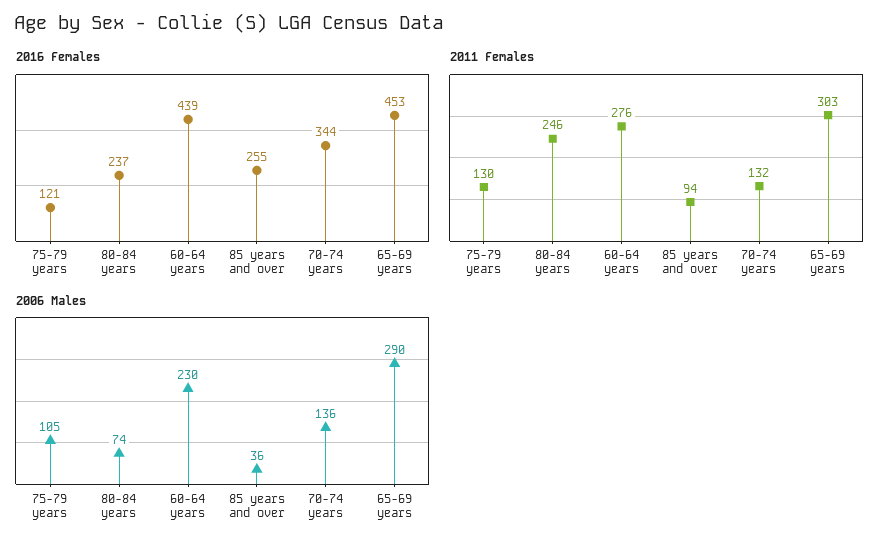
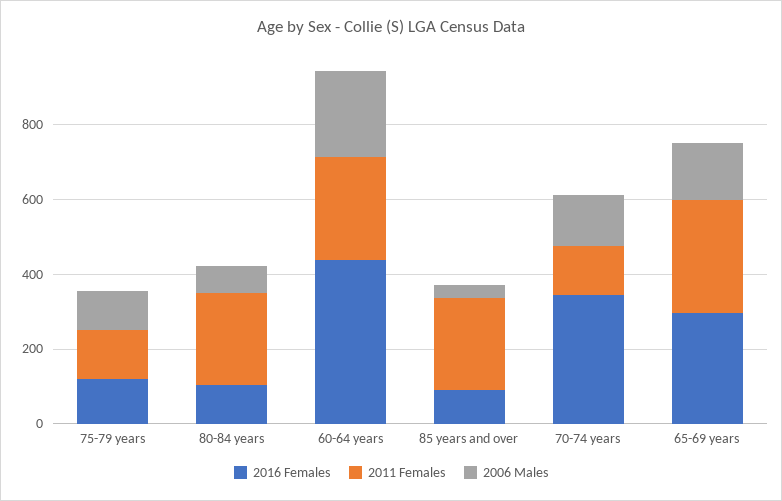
2016 Females, 80-84 years: 237 -> 100
2016 Females, 85 years and over: 255 -> 100
2016 Females, 65-69 years: 453 -> 300
2011 Females, 85 years and over: 94 -> 250
2006 Males, 65-69 years: 290 -> 150

